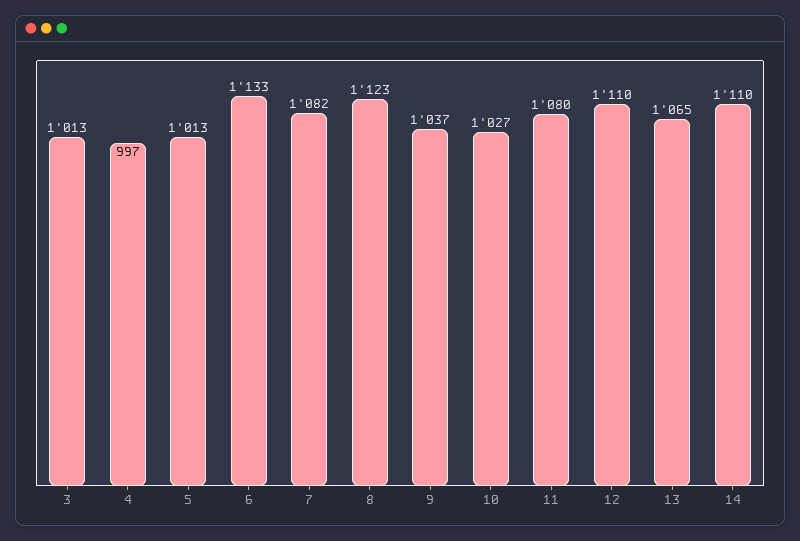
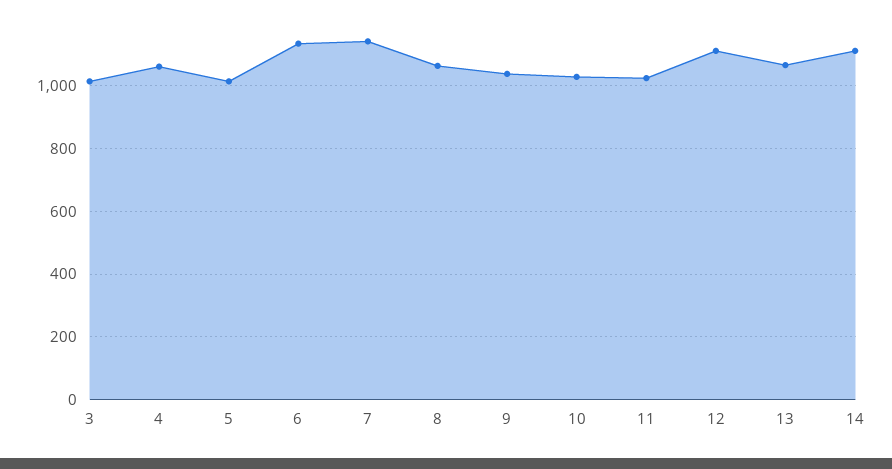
4: 997 -> 1060
7: 1082 -> 1140
8: 1123 -> 1060
11: 1080 -> 1020

